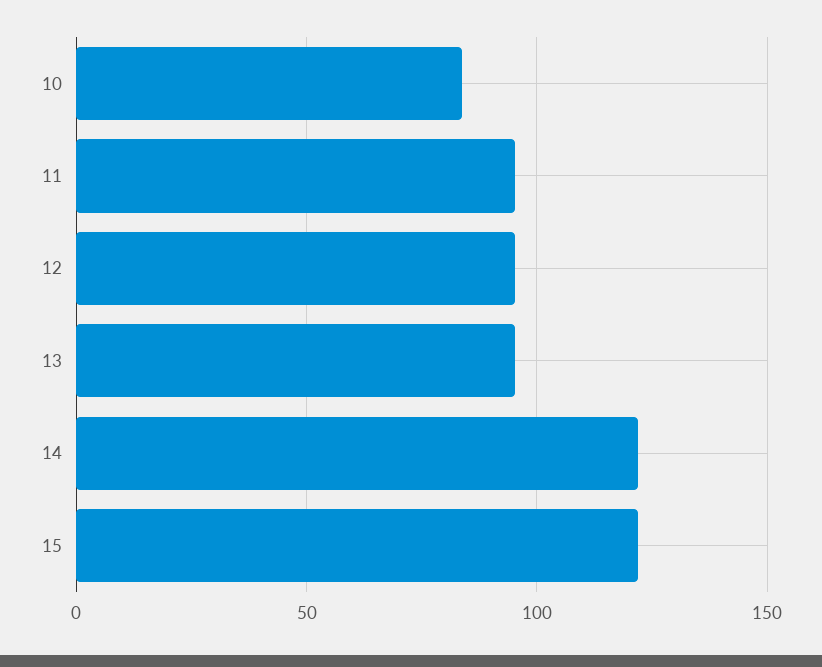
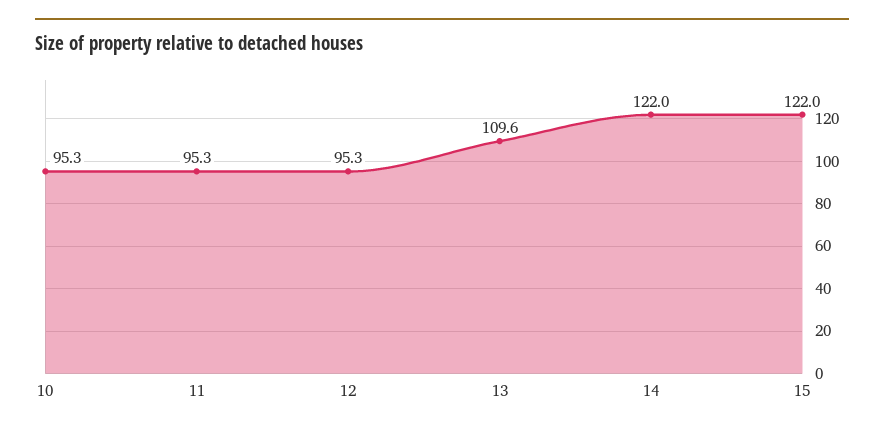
10: 85 -> 95.3
13: 95 -> 109.6

